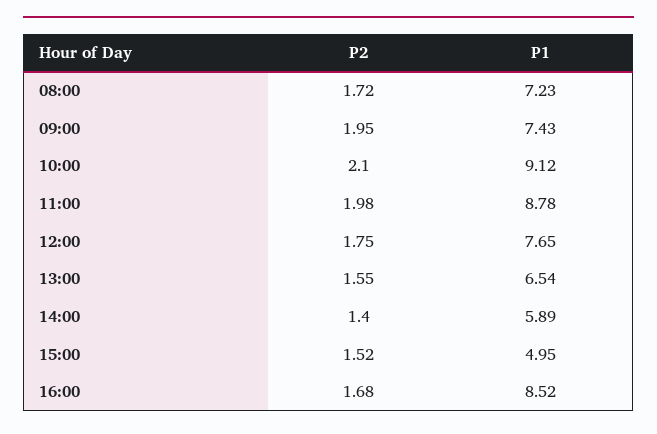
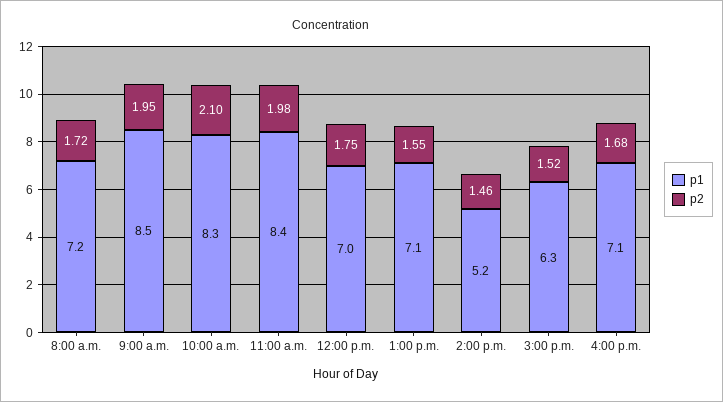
P1, 09:00: 7.43 -> 8.5
P1, 10:00: 9.12 -> 8.3
P1, 11:00: 8.78 -> 8.4
P1, 12:00: 7.65 -> 7
P1, 13:00: 6.54 -> 7.1
P2, 14:00: 1.4 -> 1.46
P1, 14:00: 5.89 -> 5.2
P1, 15:00: 4.95 -> 6.3
P1, 16:00: 8.52 -> 7.1

